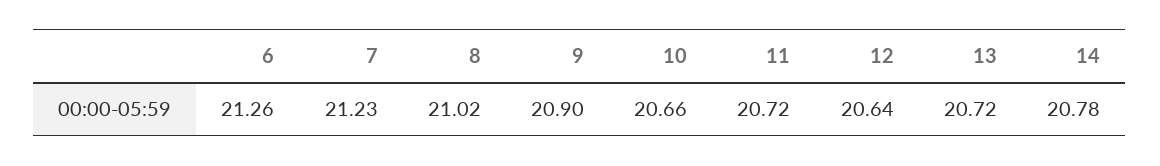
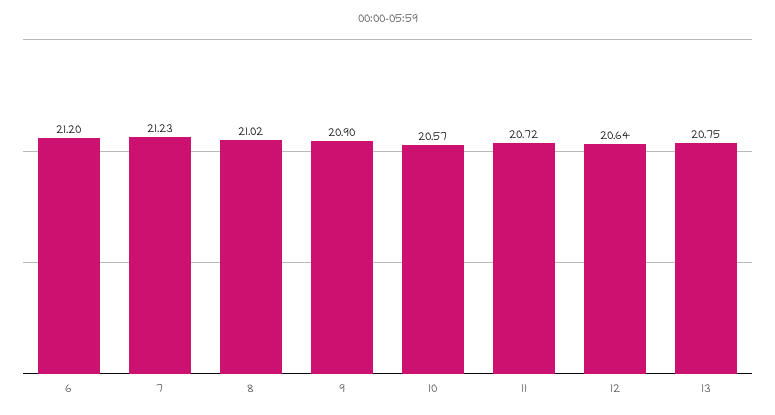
6: 21.26 -> 21.2
10: 20.66 -> 20.57
13: 20.72 -> 20.75
14: 20.78 -> none

